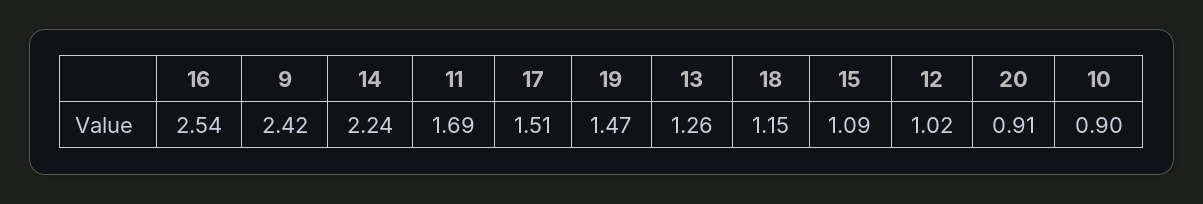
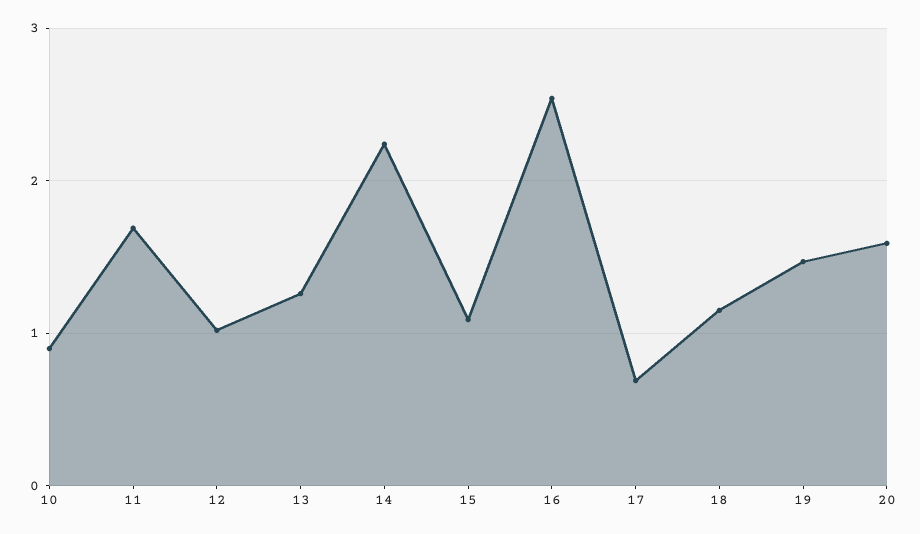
9: 2.42 -> none
17: 1.51 -> 0.7
20: 0.91 -> 1.6

